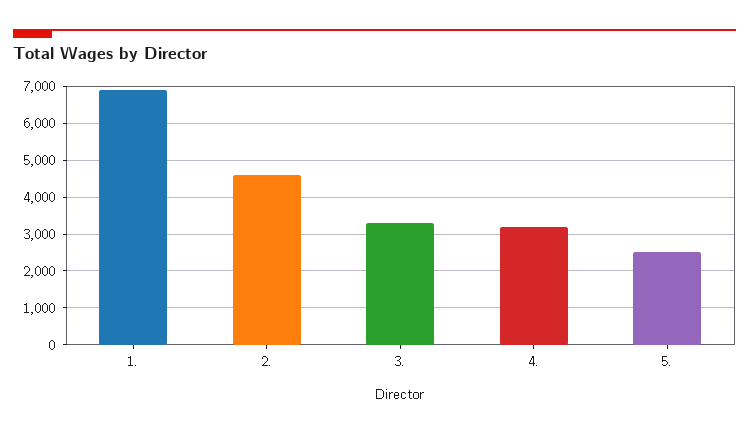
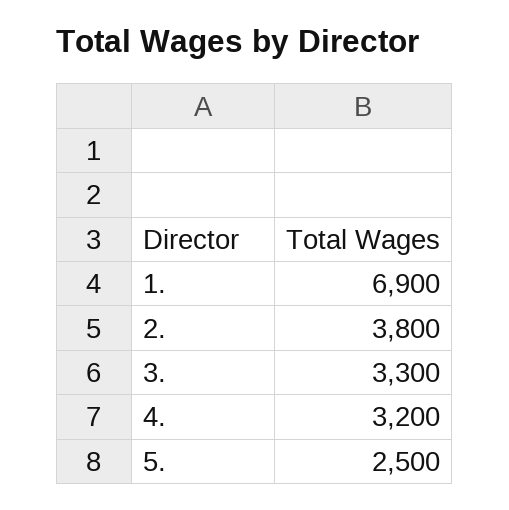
2.: 4600 -> 3800

